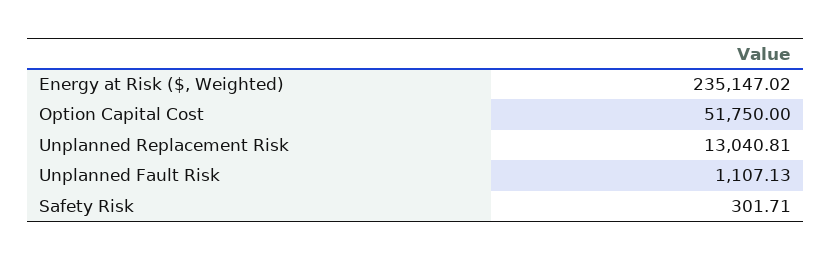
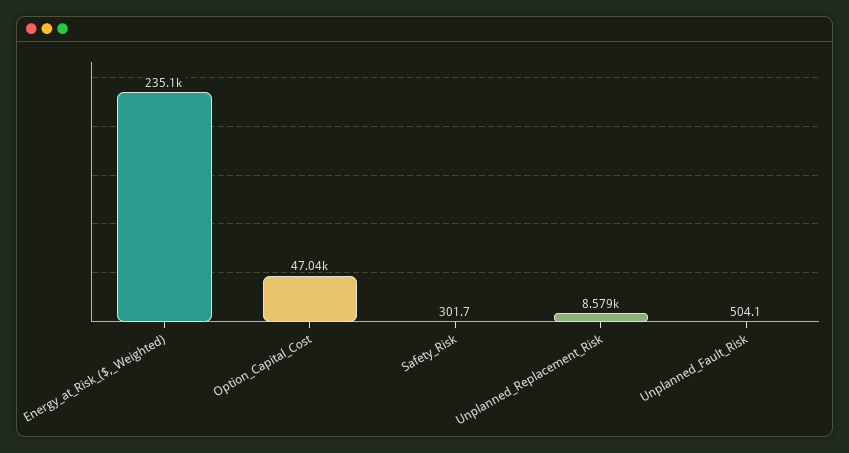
Option Capital Cost: 51750 -> 47040
Unplanned Replacement Risk: 13040.81 -> 8579
Unplanned Fault Risk: 1107.13 -> 504.1

